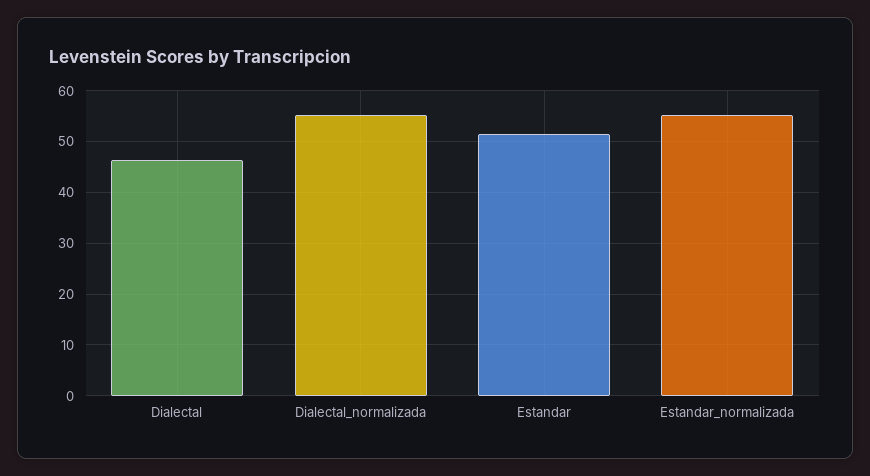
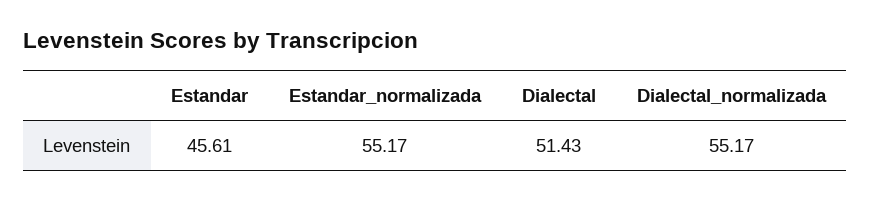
Dialectal: 46 -> 51.43
Estandar: 52 -> 45.61

